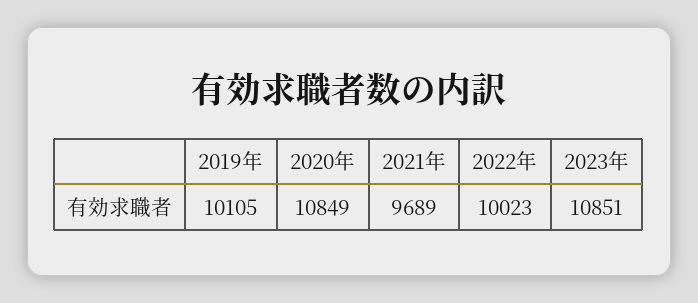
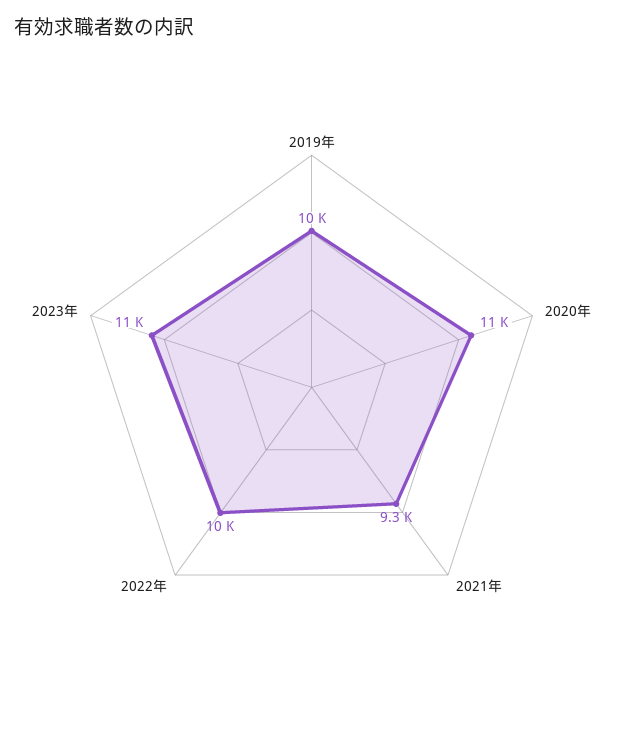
2021年: 9689 -> 9300

